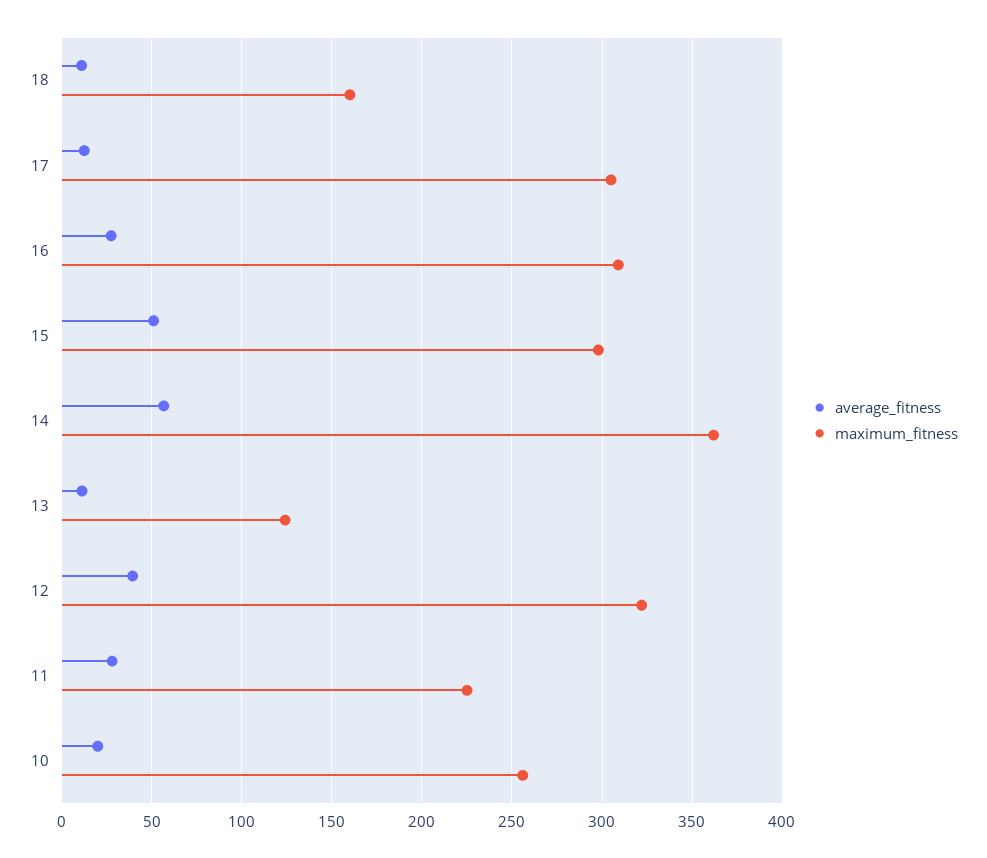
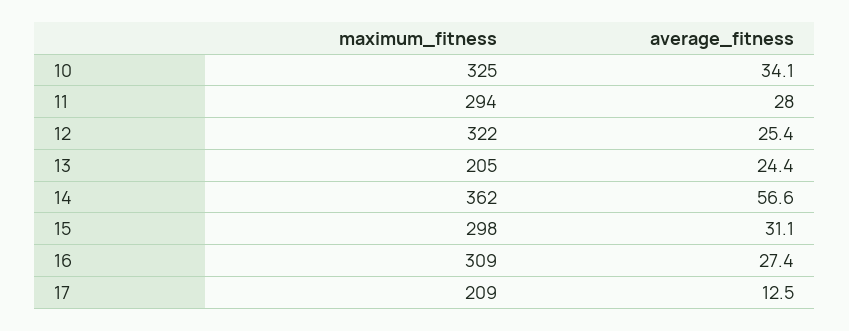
average_fitness, 18: 10 -> none
maximum_fitness, 18: 160 -> none
maximum_fitness, 17: 305 -> 209
average_fitness, 15: 50 -> 31.1
average_fitness, 13: 10 -> 24.4
maximum_fitness, 13: 125 -> 205
average_fitness, 12: 40 -> 25.4
maximum_fitness, 11: 225 -> 294
average_fitness, 10: 20 -> 34.1
maximum_fitness, 10: 255 -> 325

